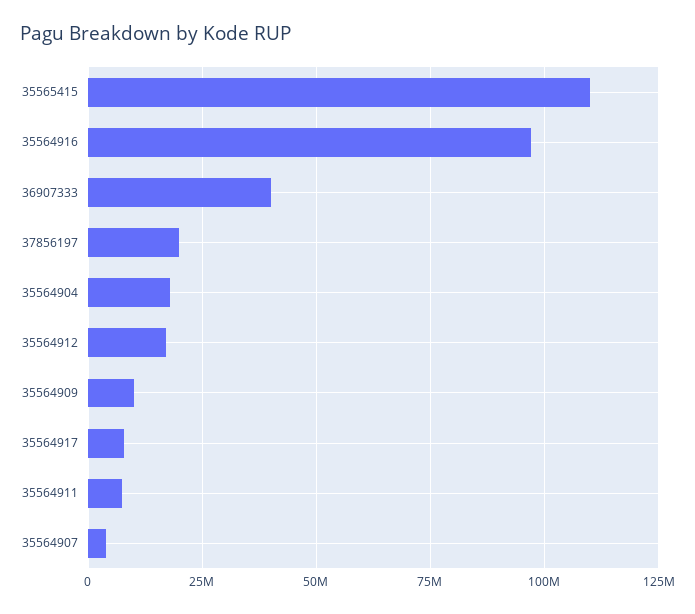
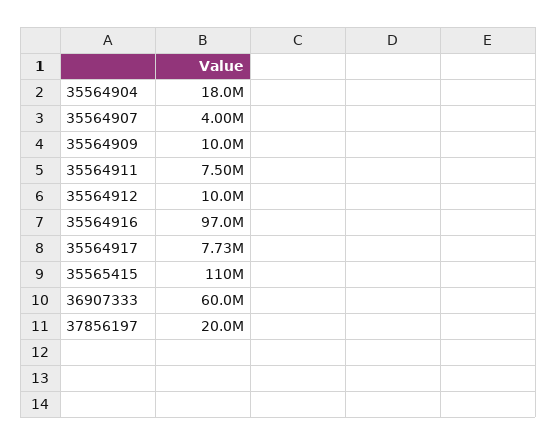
36907333: 40000000 -> 60000000
35564912: 17500000 -> 10000000

